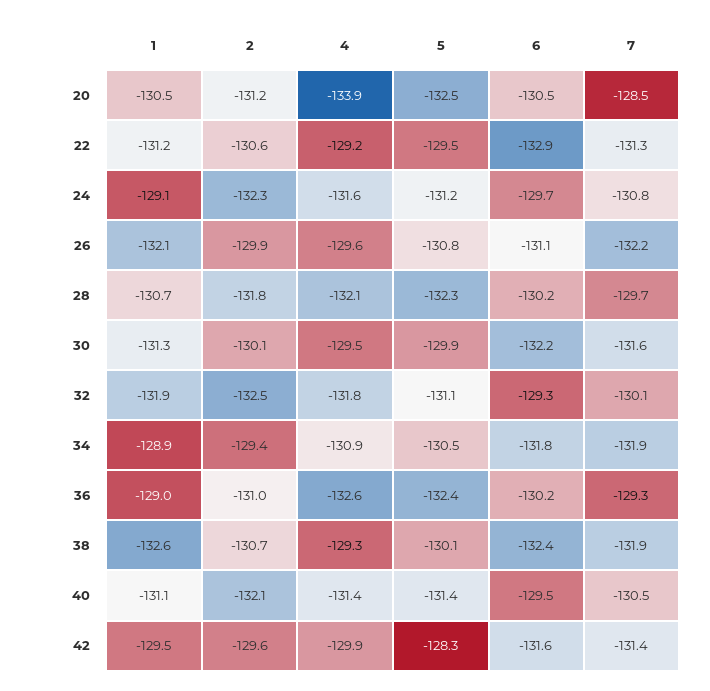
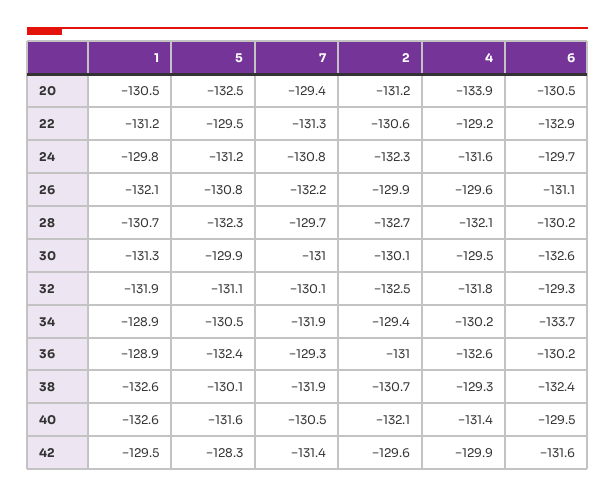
7, 20: -128.5 -> -129.4
1, 24: -129.1 -> -129.8
2, 28: -131.8 -> -132.7
6, 30: -132.2 -> -132.6
7, 30: -131.6 -> -131
4, 34: -130.9 -> -130.2
6, 34: -131.8 -> -133.7
1, 36: -129 -> -128.9
1, 40: -131.1 -> -132.6
5, 40: -131.4 -> -131.6

